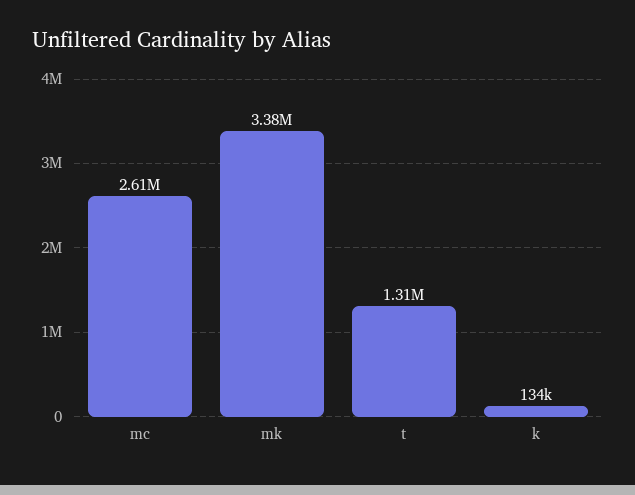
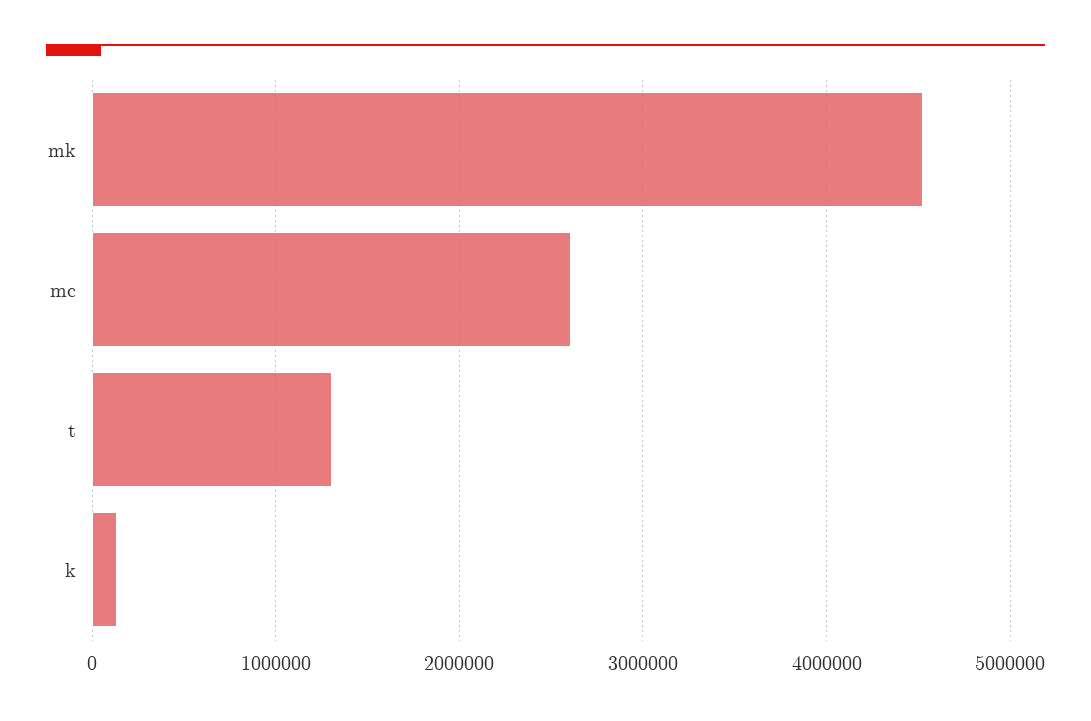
mk: 3380000 -> 4500000

